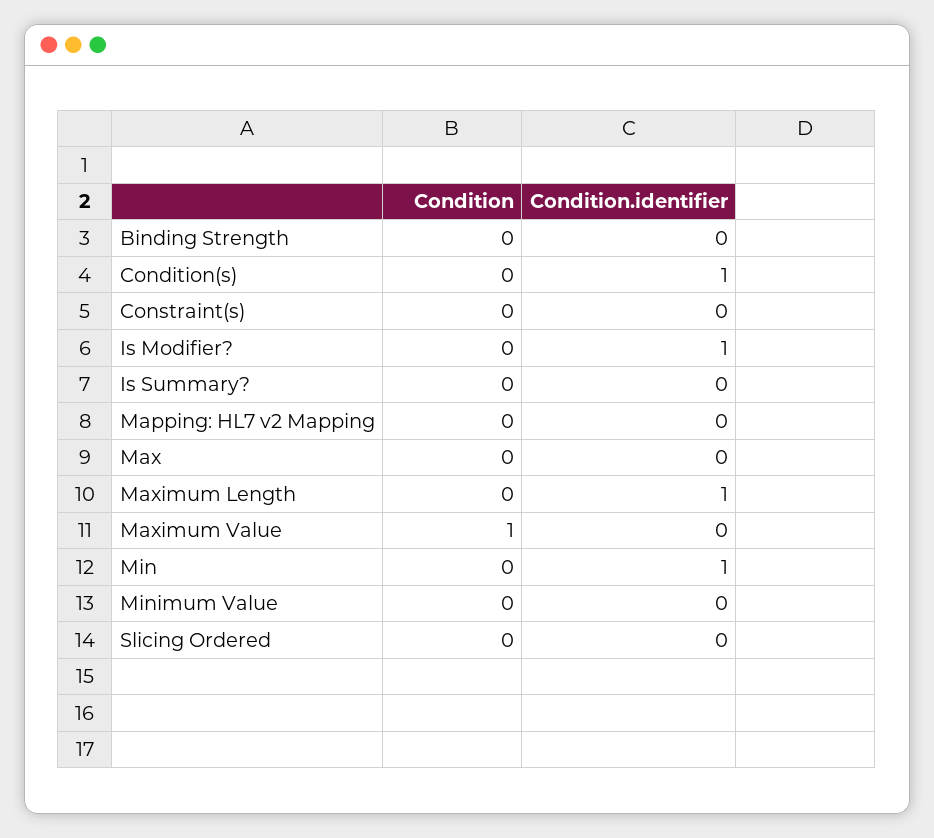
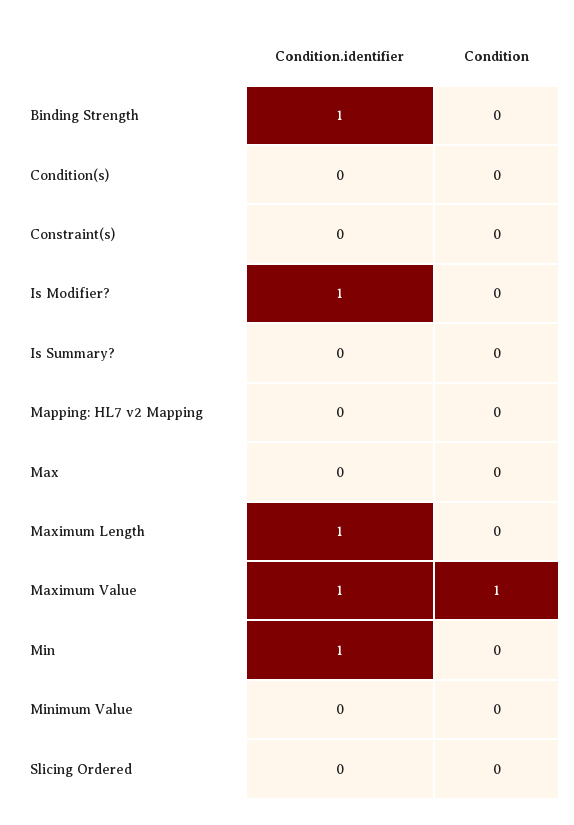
Condition.identifier, Binding Strength: 0 -> 1
Condition.identifier, Condition(s): 1 -> 0
Condition.identifier, Maximum Value: 0 -> 1

